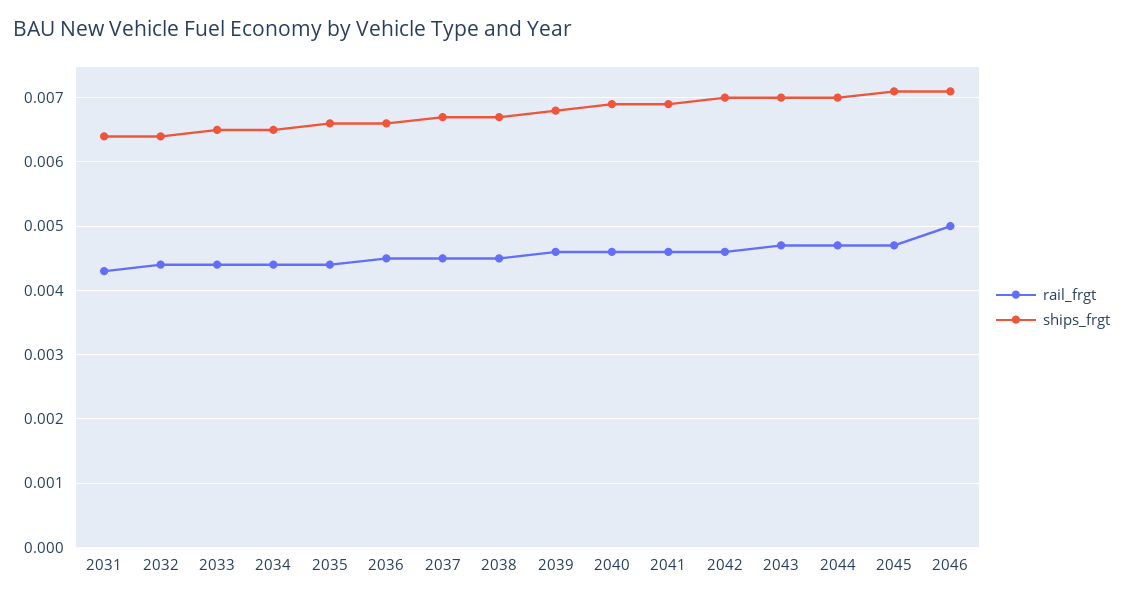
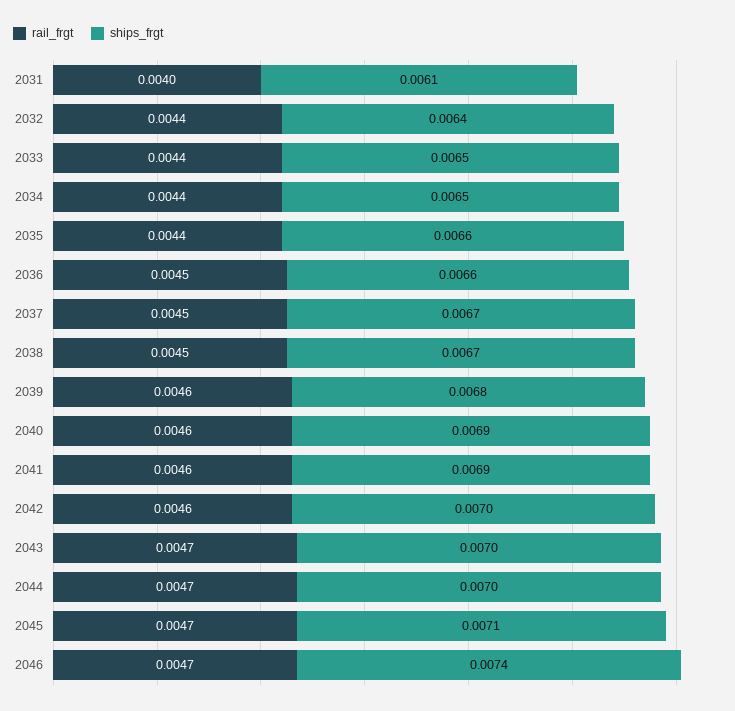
rail_frgt, 2031: 0.0043 -> 0.004
ships_frgt, 2031: 0.0064 -> 0.0061
rail_frgt, 2046: 0.005 -> 0.0047
ships_frgt, 2046: 0.0071 -> 0.0074

